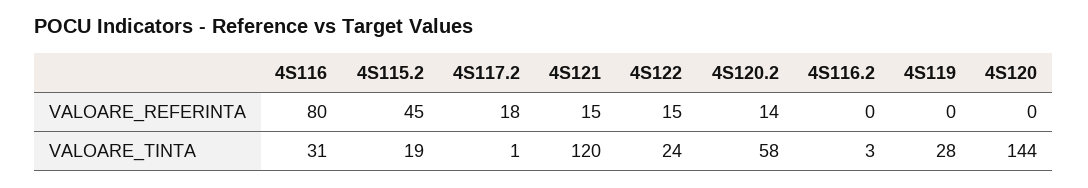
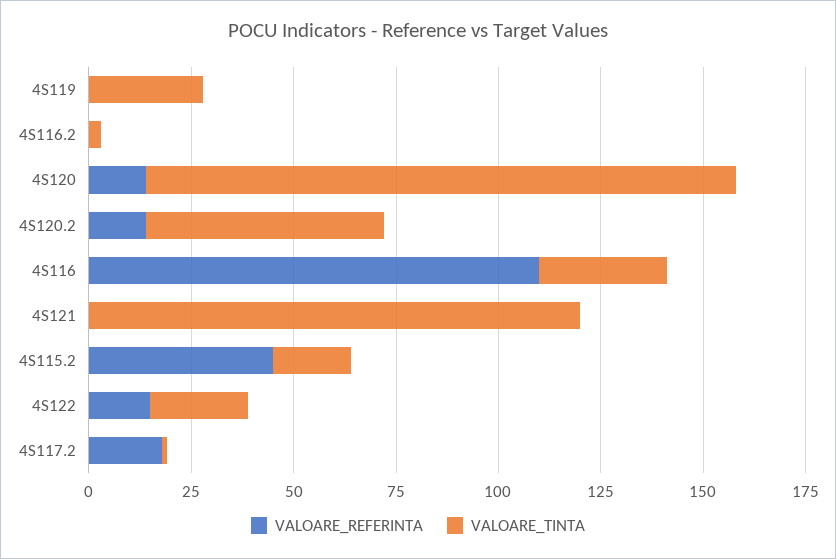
VALOARE_REFERINTA, 4S116: 80 -> 110
VALOARE_REFERINTA, 4S121: 15 -> 0
VALOARE_REFERINTA, 4S120: 0 -> 15

